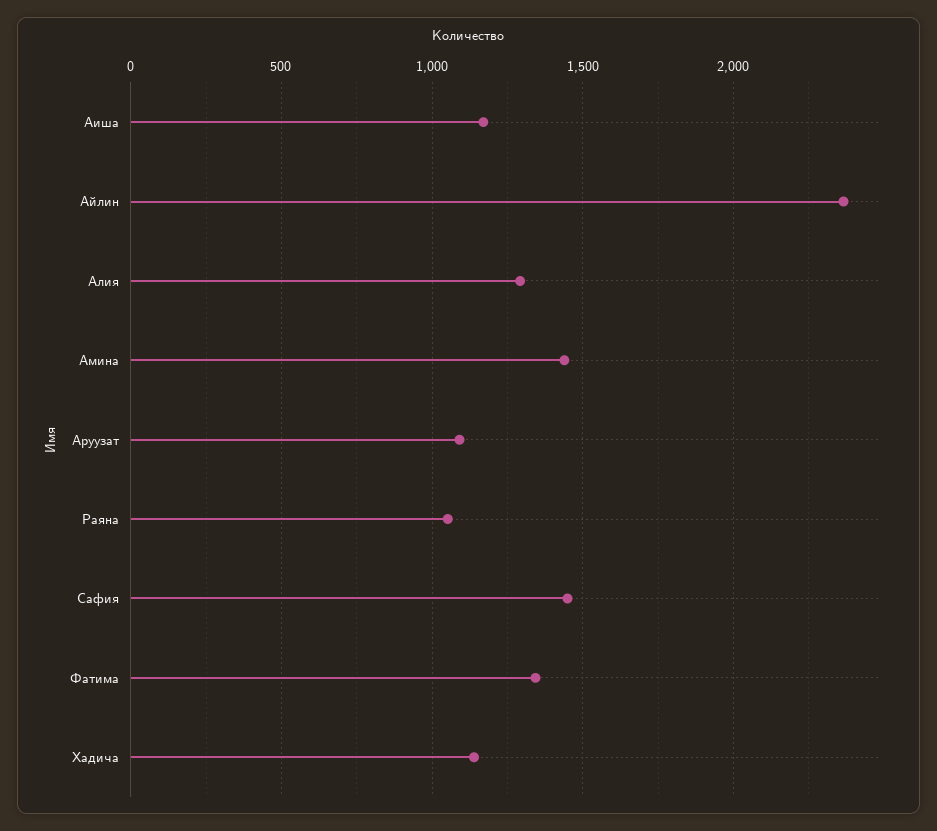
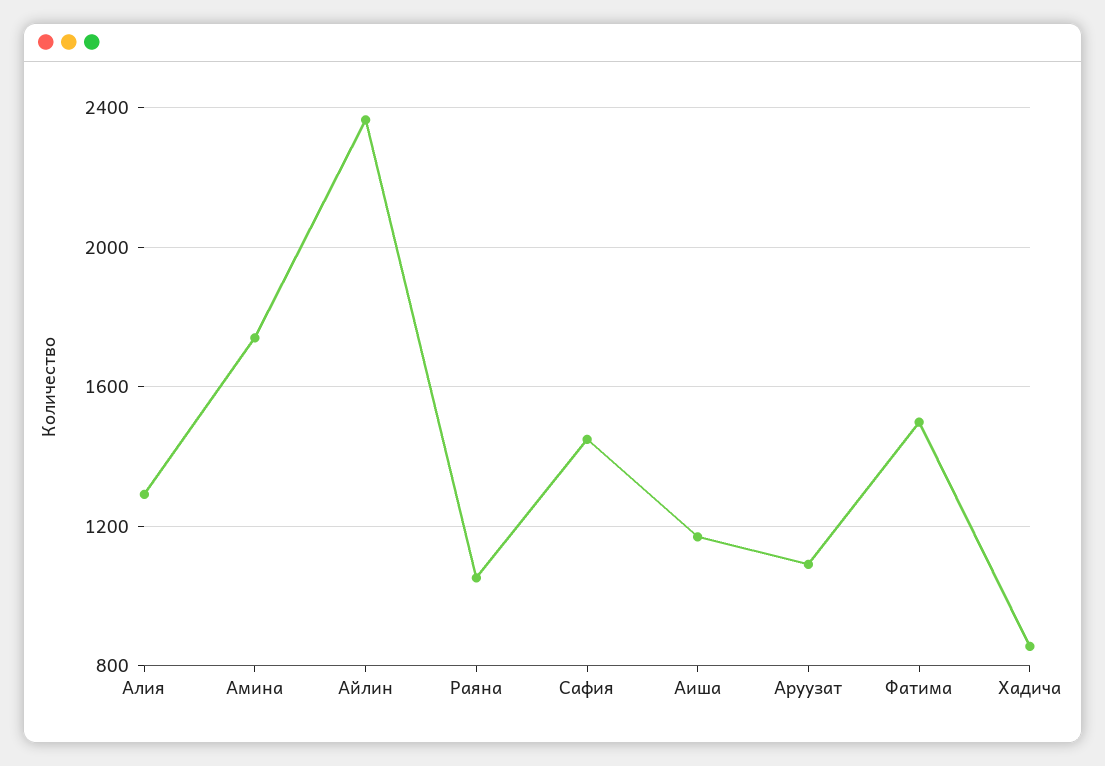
Амина: 1450 -> 1750
Фатима: 1350 -> 1500
Хадича: 1150 -> 850

